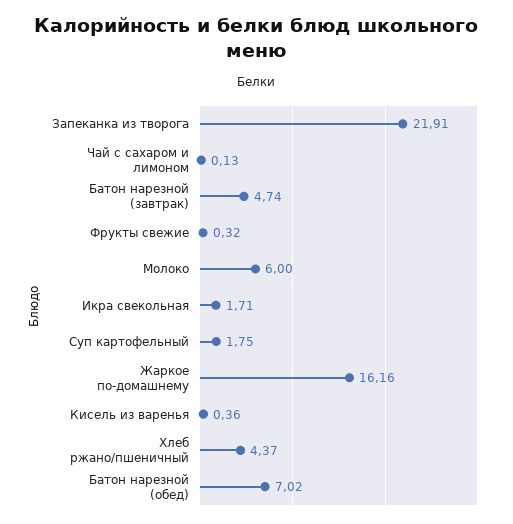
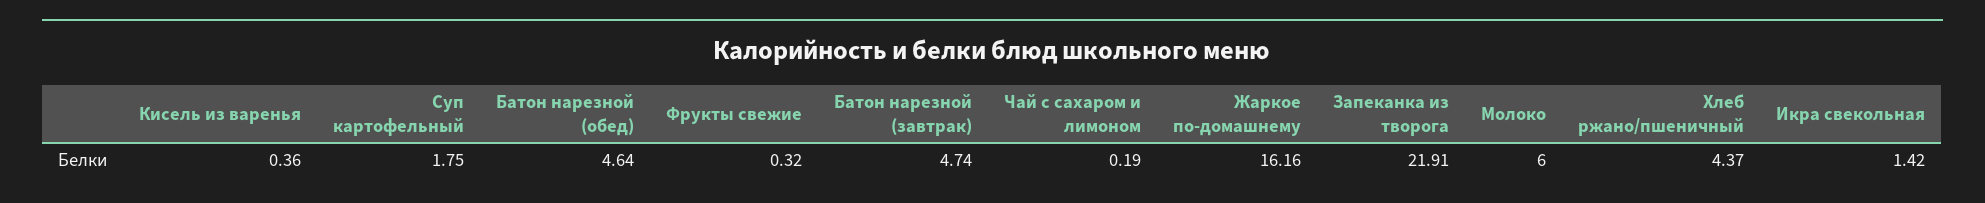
Чай с сахаром и лимоном: 0.13 -> 0.19
Икра свекольная: 1.71 -> 1.42
Батон нарезной (обед): 7.02 -> 4.64

